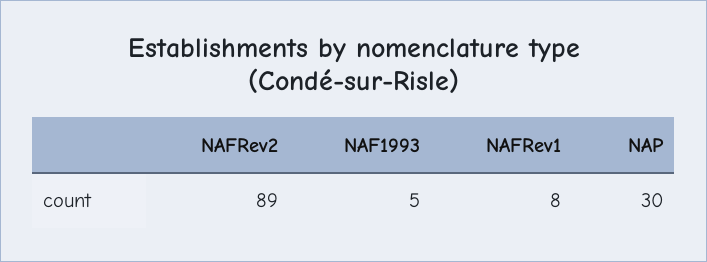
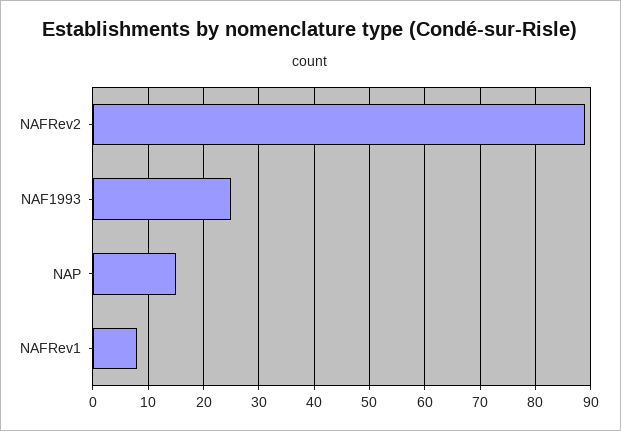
NAF1993: 5 -> 25
NAP: 30 -> 15

